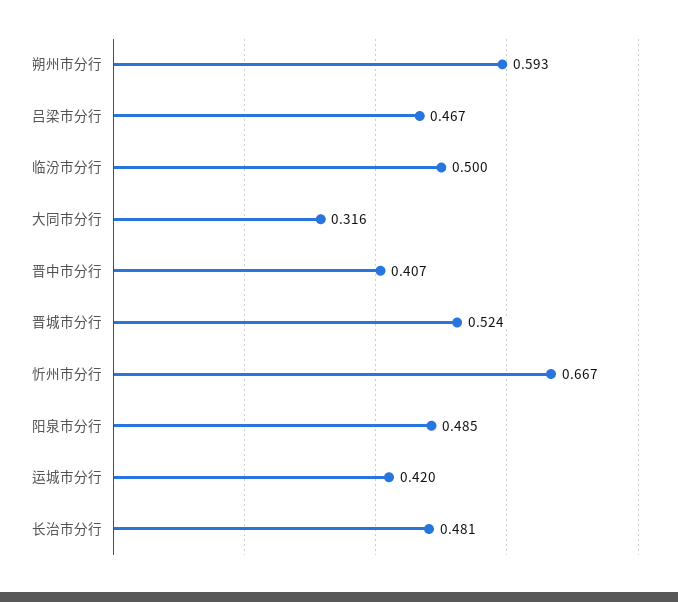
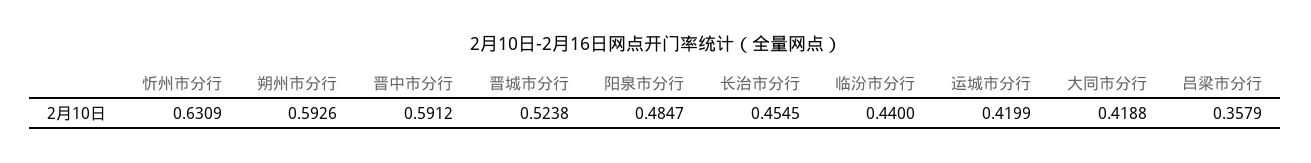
吕梁市分行: 0.467 -> 0.3579
临汾市分行: 0.5 -> 0.44
大同市分行: 0.316 -> 0.4188
晋中市分行: 0.407 -> 0.5912
忻州市分行: 0.667 -> 0.6309
长治市分行: 0.481 -> 0.4545

